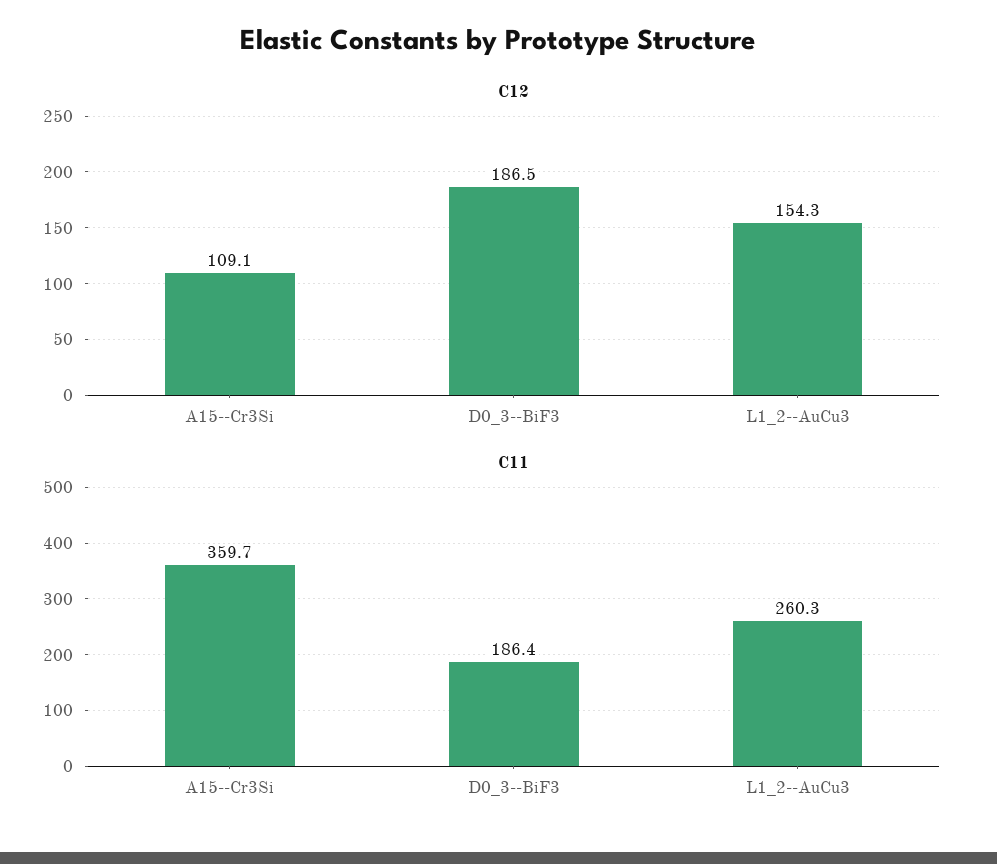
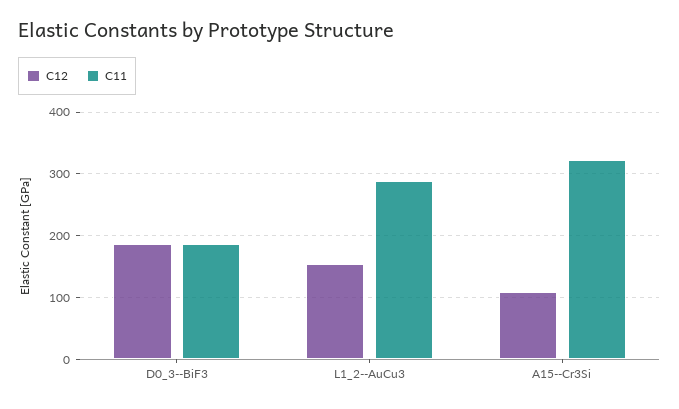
C11, A15--Cr3Si: 359.7 -> 320
C11, L1_2--AuCu3: 260.3 -> 290

